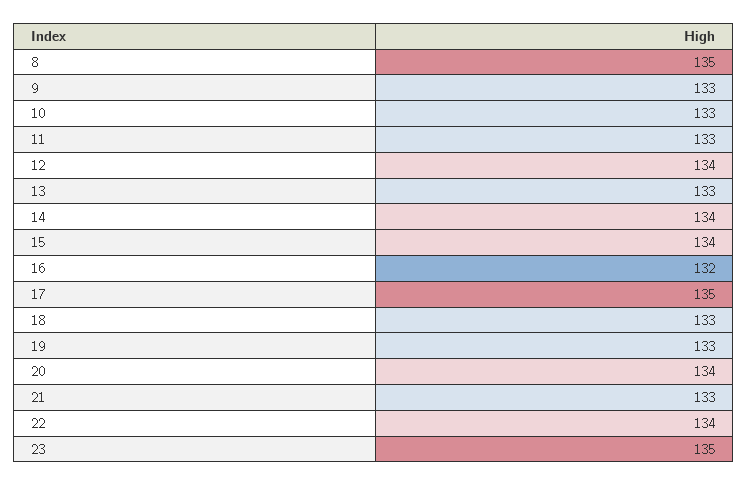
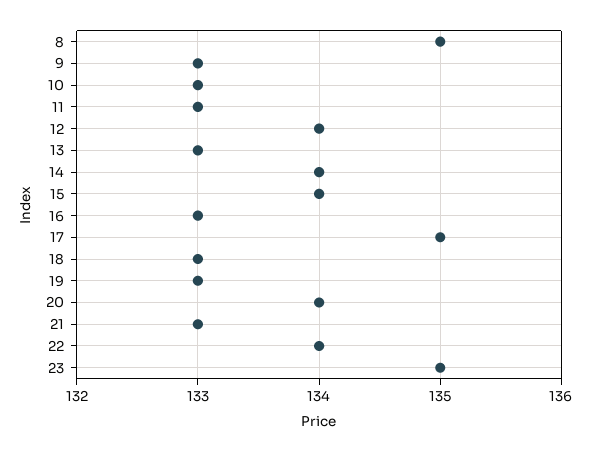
16: 132 -> 133

